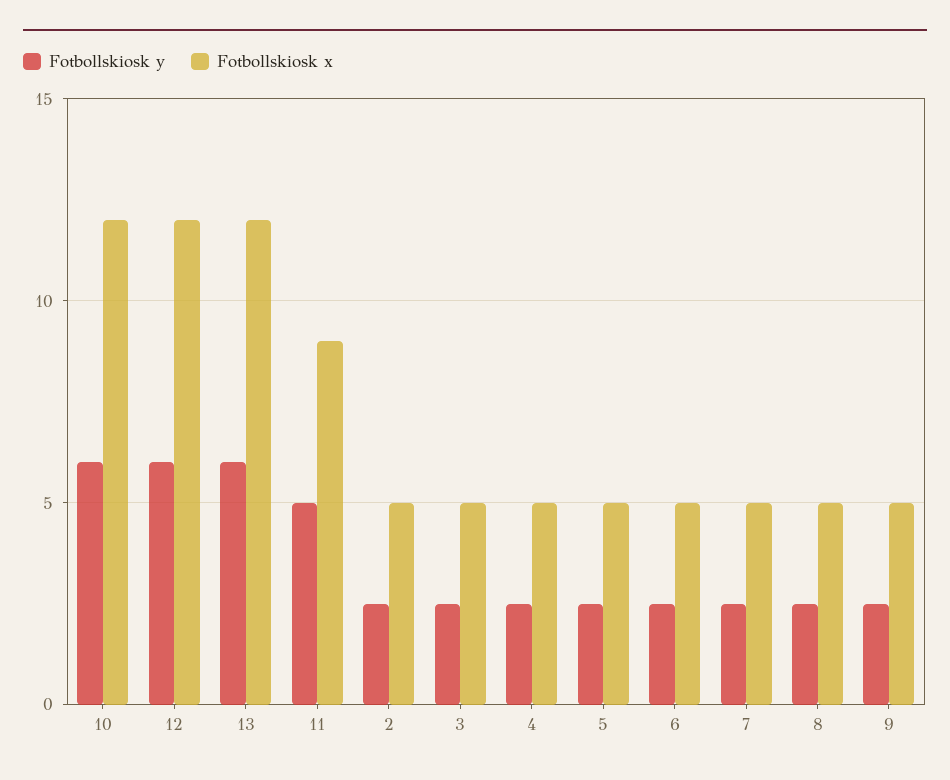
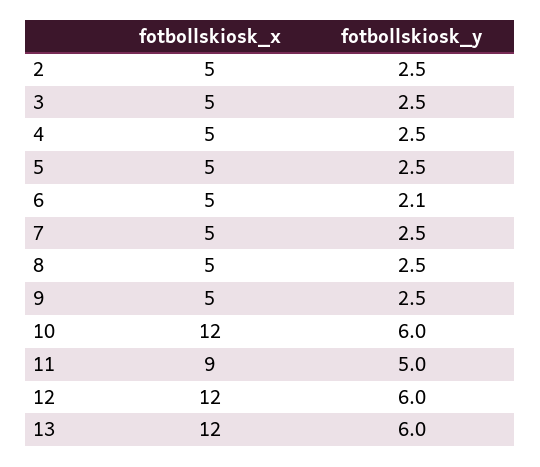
Fotbollskiosk y, 6: 2.5 -> 2.1

